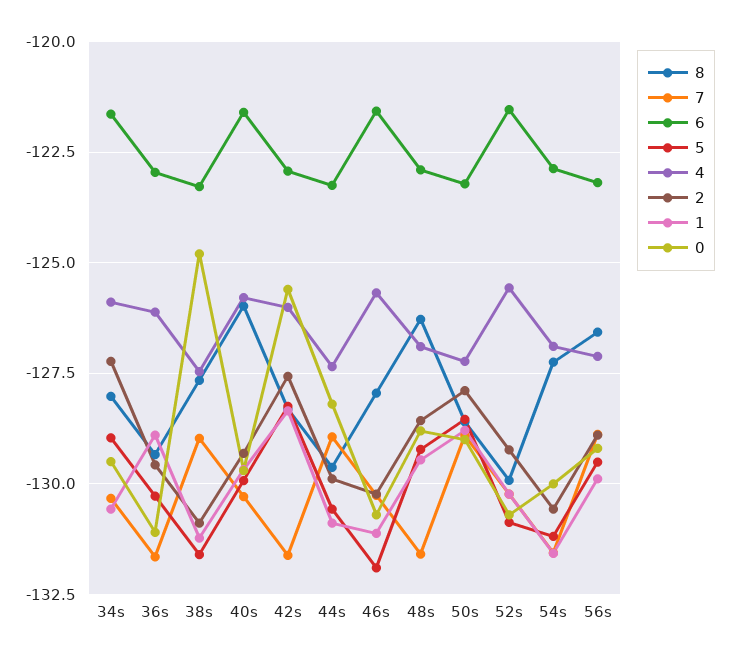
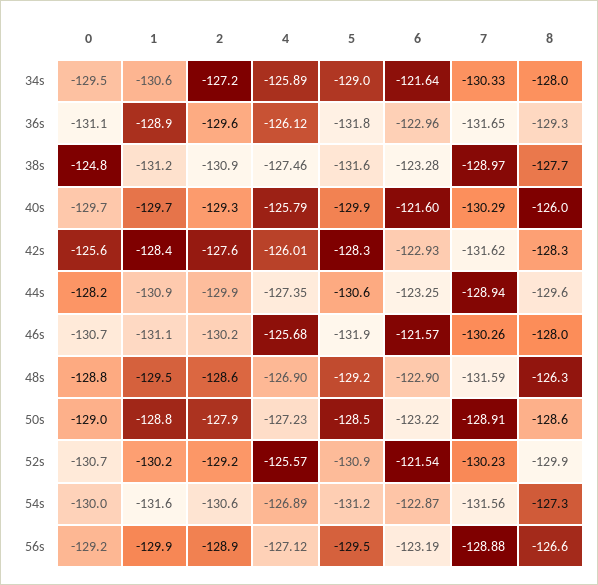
5, 36s: -130.25 -> -131.8

